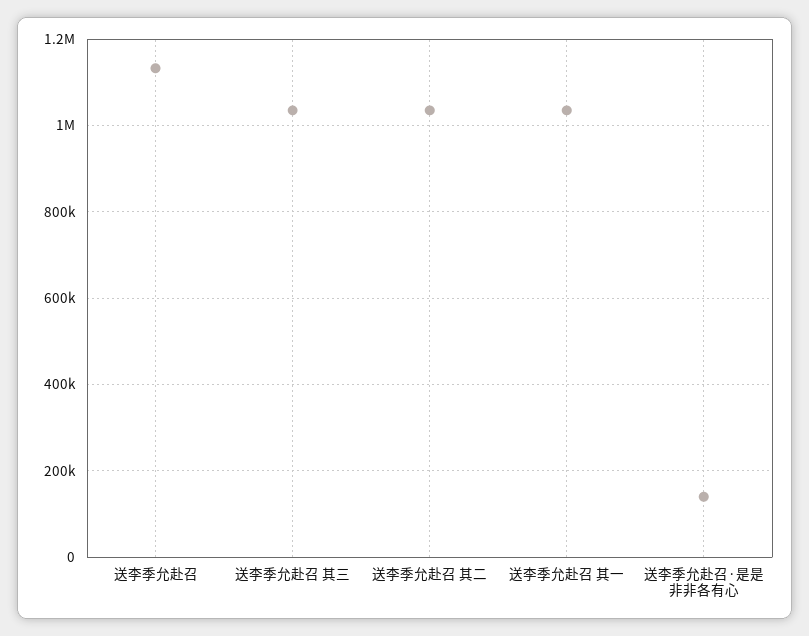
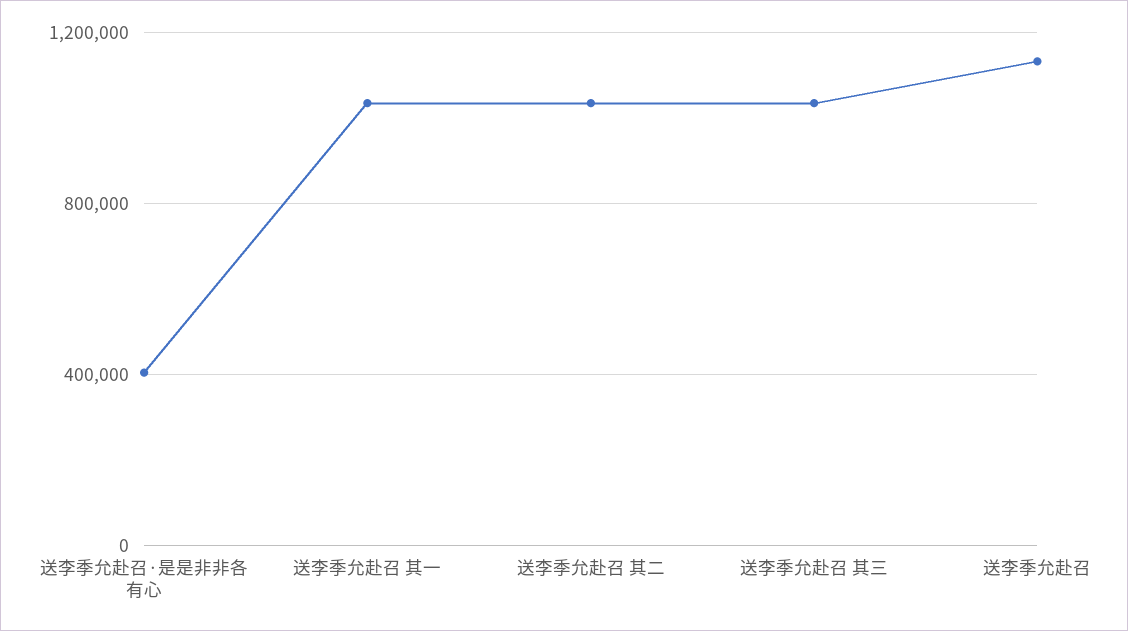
送李季允赴召·是是非非各有心: 140000 -> 400000

